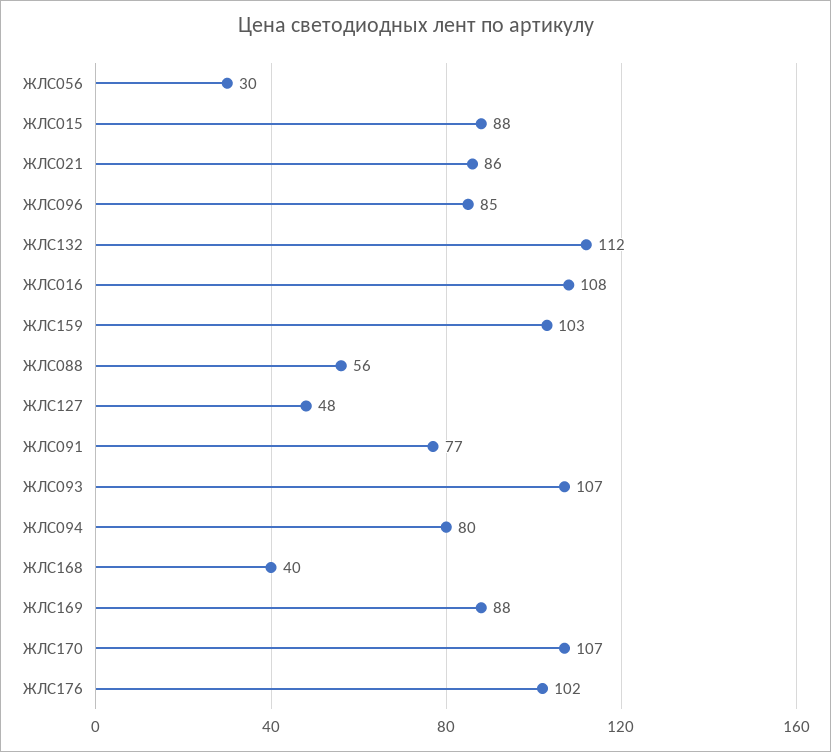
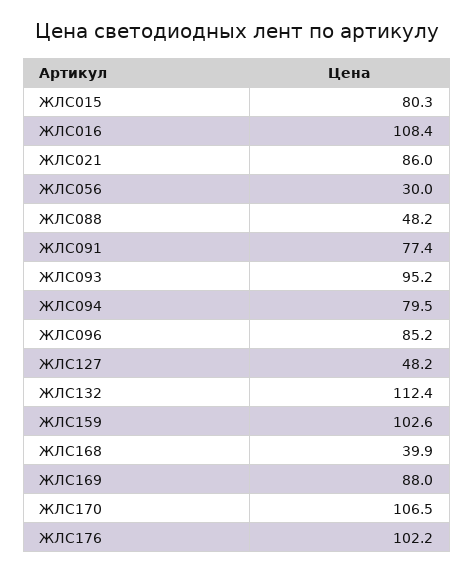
ЖЛС015: 88 -> 80.3
ЖЛС088: 56 -> 48.2
ЖЛС093: 107 -> 95.2

